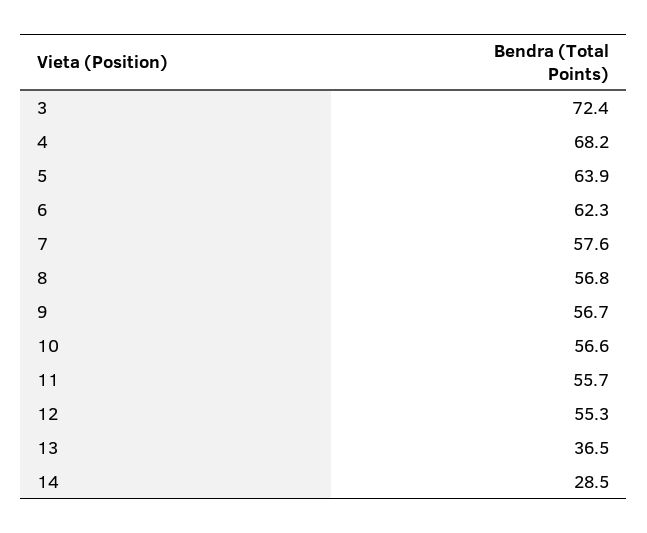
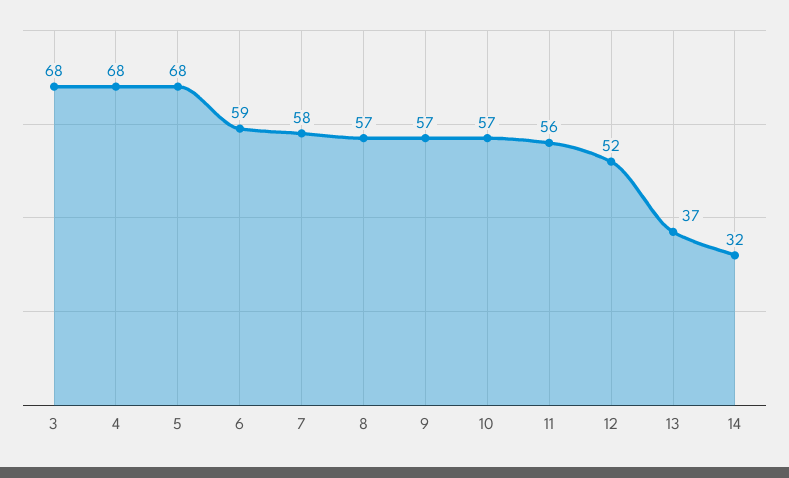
3: 72.4 -> 68
5: 63.9 -> 68
6: 62.3 -> 59
12: 55.3 -> 52
14: 28.5 -> 32

